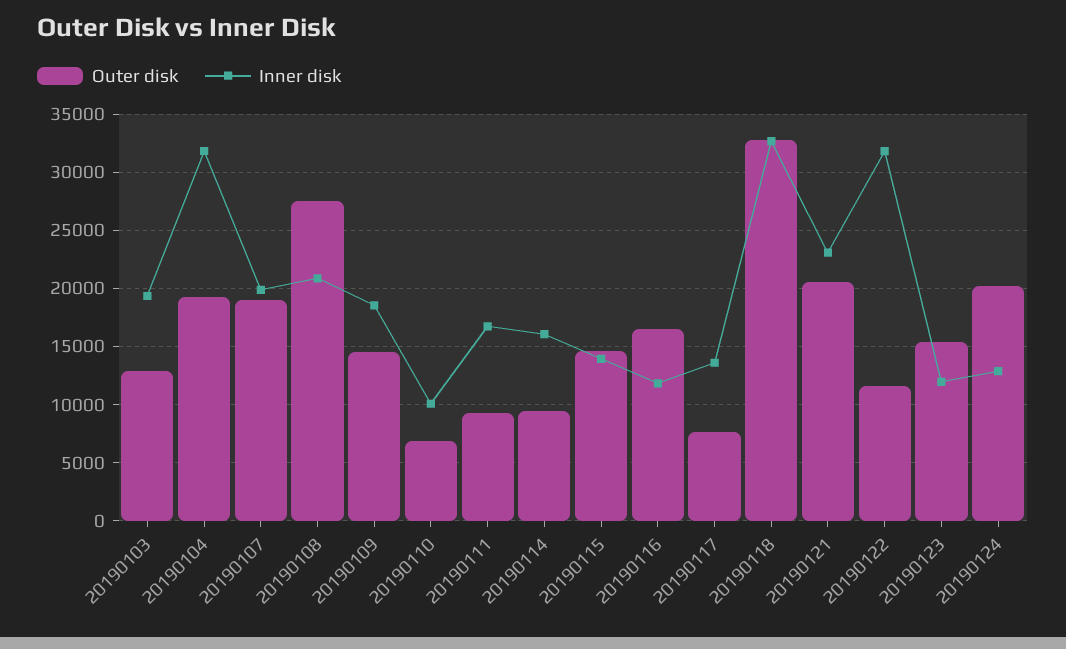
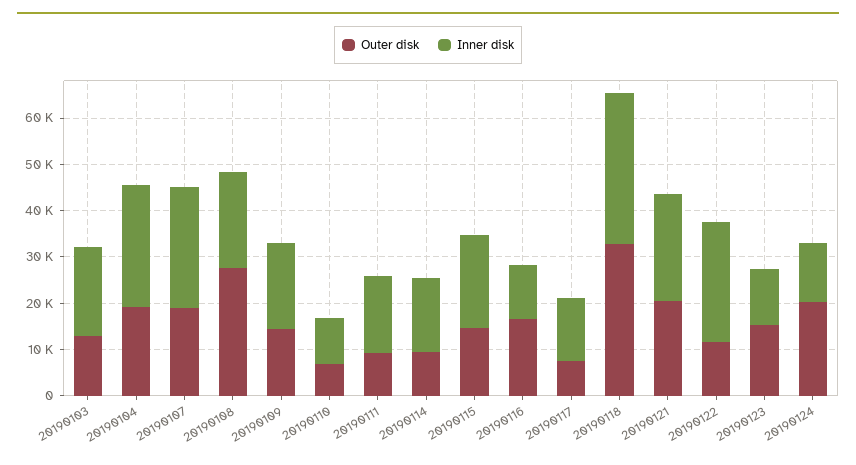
Inner disk, 20190104: 32000 -> 26000
Inner disk, 20190107: 20000 -> 26000
Inner disk, 20190115: 14000 -> 20000
Inner disk, 20190122: 32000 -> 26000

